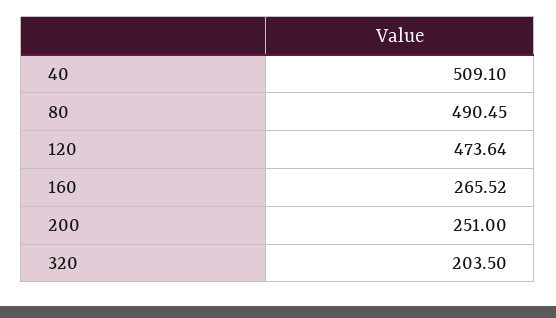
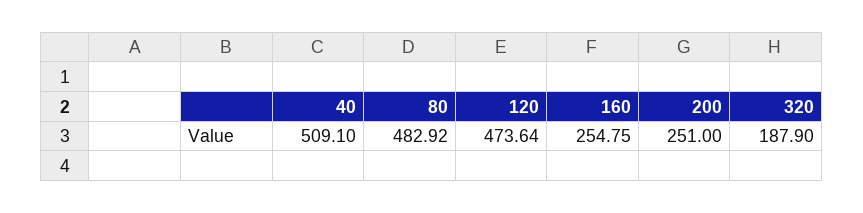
80: 490.45 -> 482.92
160: 265.52 -> 254.75
320: 203.5 -> 187.9

